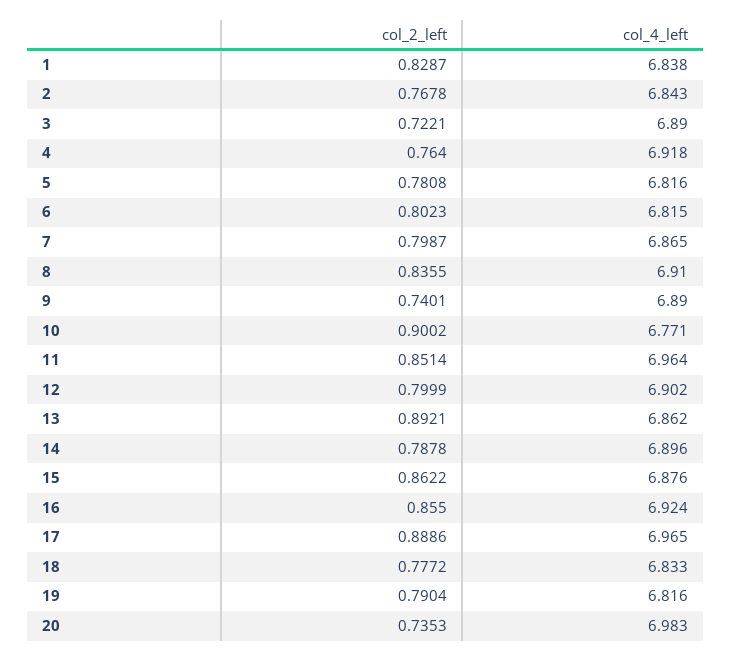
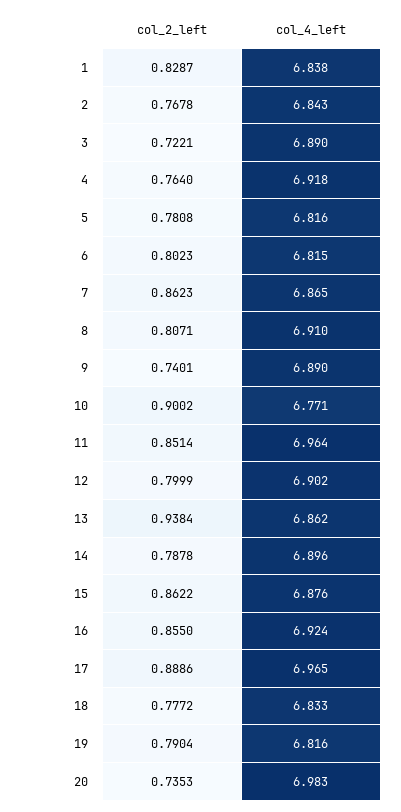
col_2_left, 7: 0.7987 -> 0.8623
col_2_left, 8: 0.8355 -> 0.8071
col_2_left, 13: 0.8921 -> 0.9384

